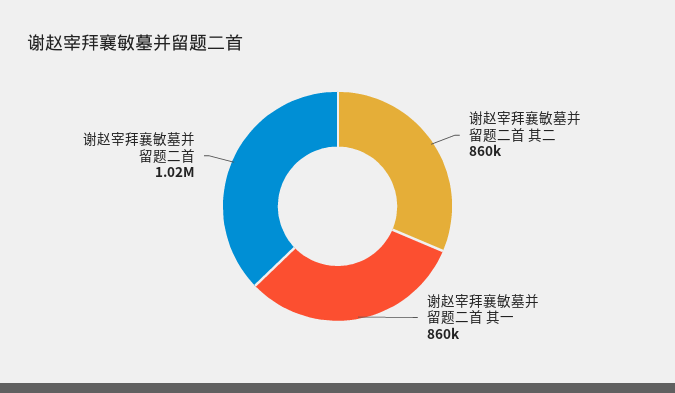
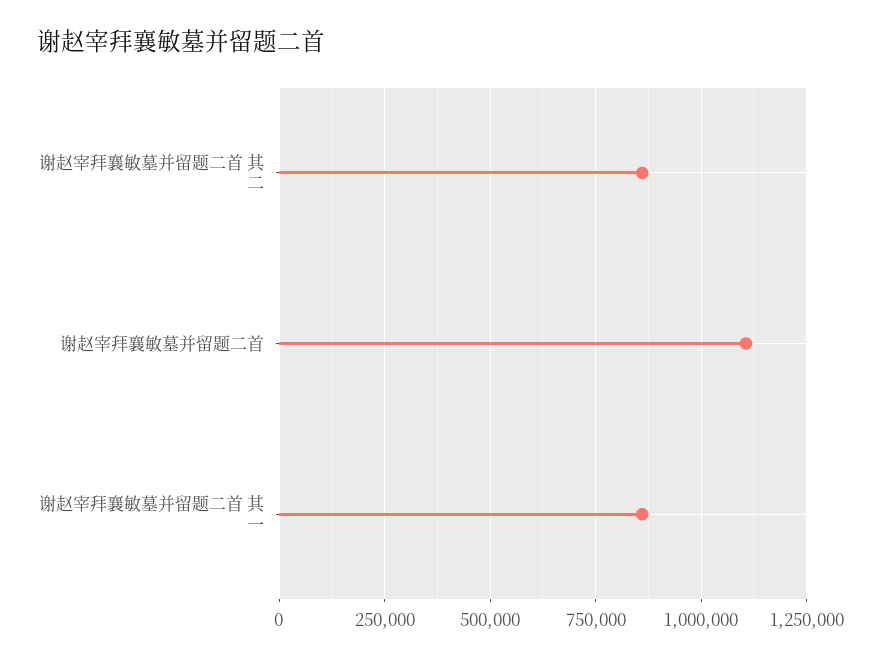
谢赵宰拜襄敏墓并留题二首: 1020000 -> 1100000

